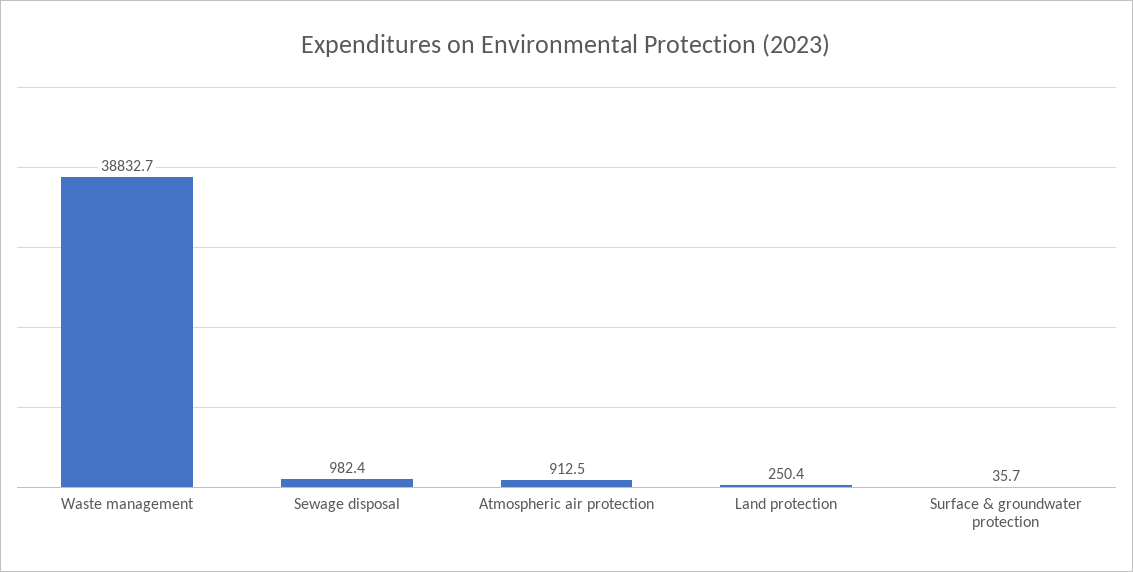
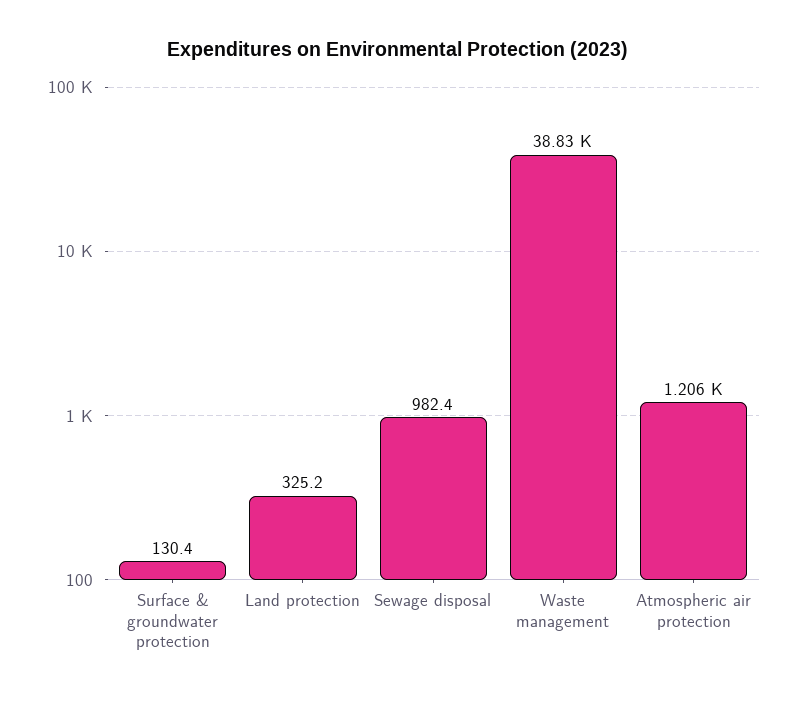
Atmospheric air protection: 912.5 -> 1206
Land protection: 250.4 -> 325.2
Surface & groundwater protection: 35.7 -> 130.4

